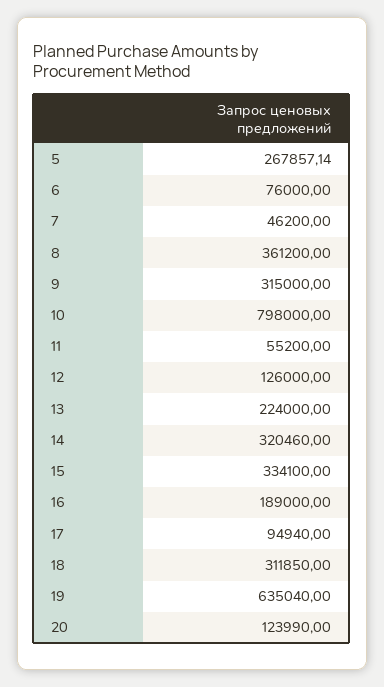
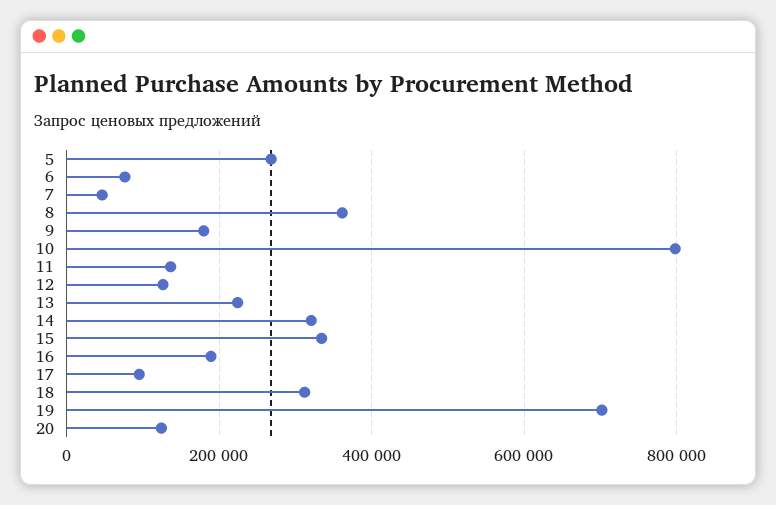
9: 315000 -> 180000
11: 55200 -> 140000
19: 635040 -> 700000

